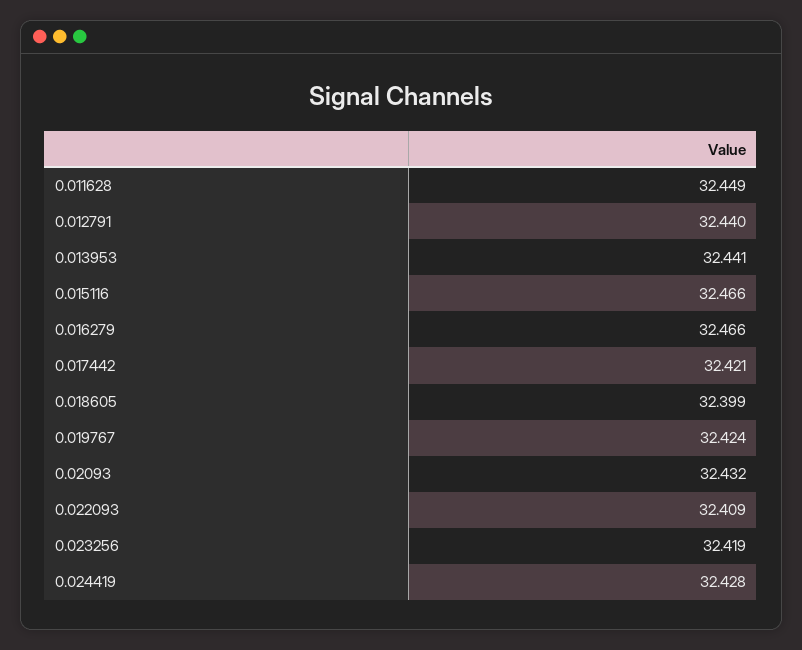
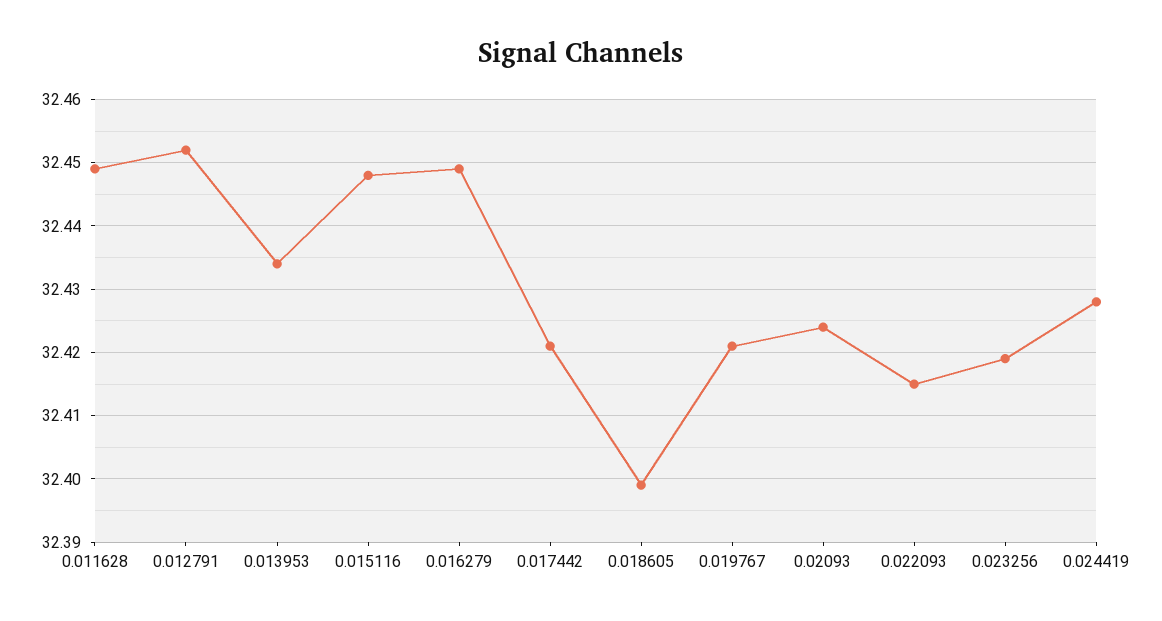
0.012791: 32.44 -> 32.452
0.013953: 32.441 -> 32.434
0.015116: 32.466 -> 32.448
0.016279: 32.466 -> 32.449
0.019767: 32.424 -> 32.421
0.02093: 32.432 -> 32.424
0.022093: 32.409 -> 32.415

